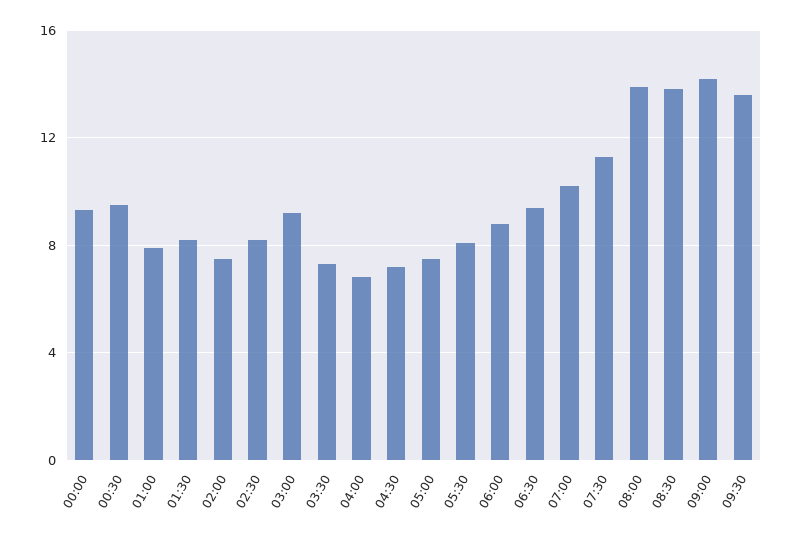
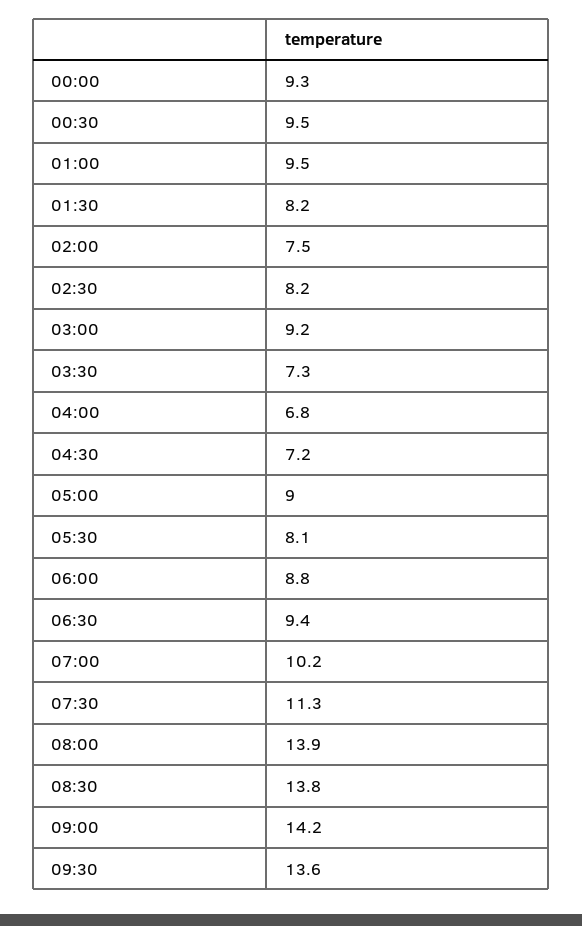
01:00: 8 -> 9.5
05:00: 7.5 -> 9

